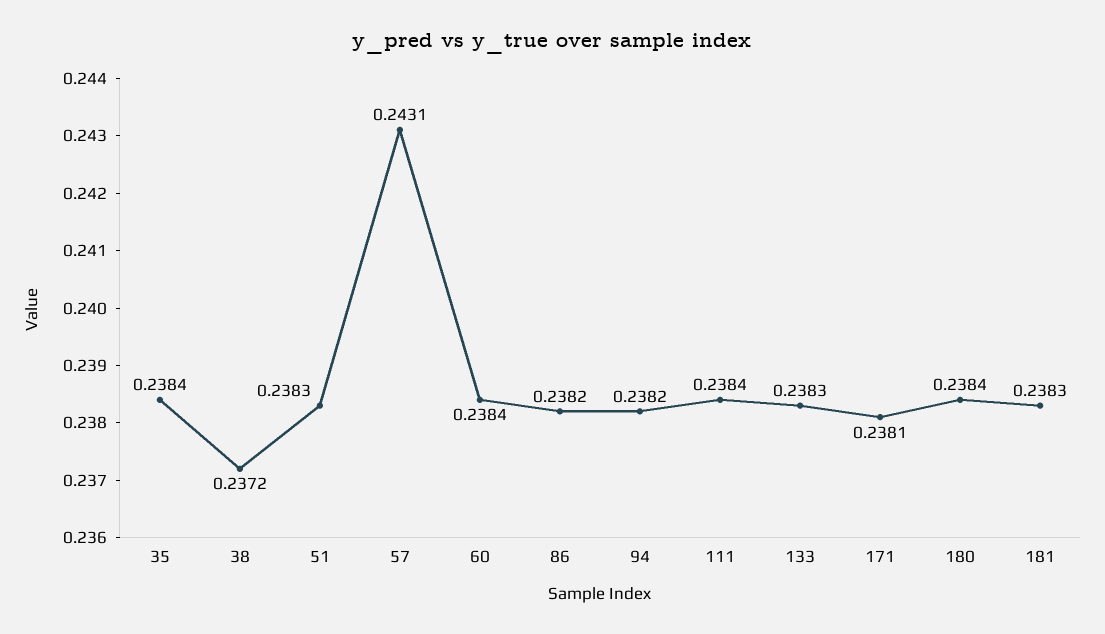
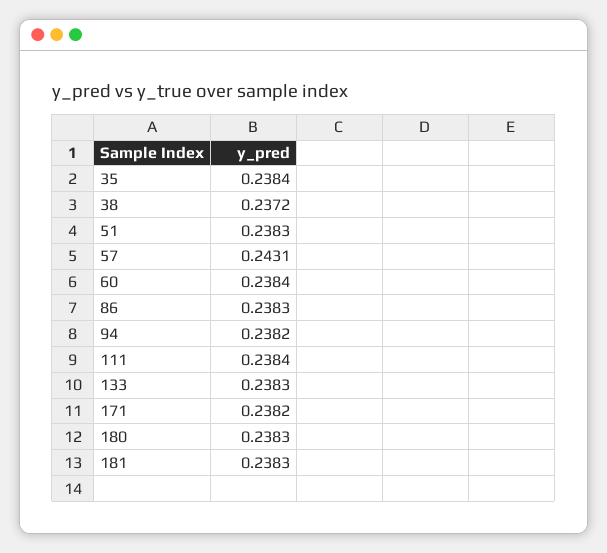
86: 0.2382 -> 0.2383
171: 0.2381 -> 0.2382
180: 0.2384 -> 0.2383

